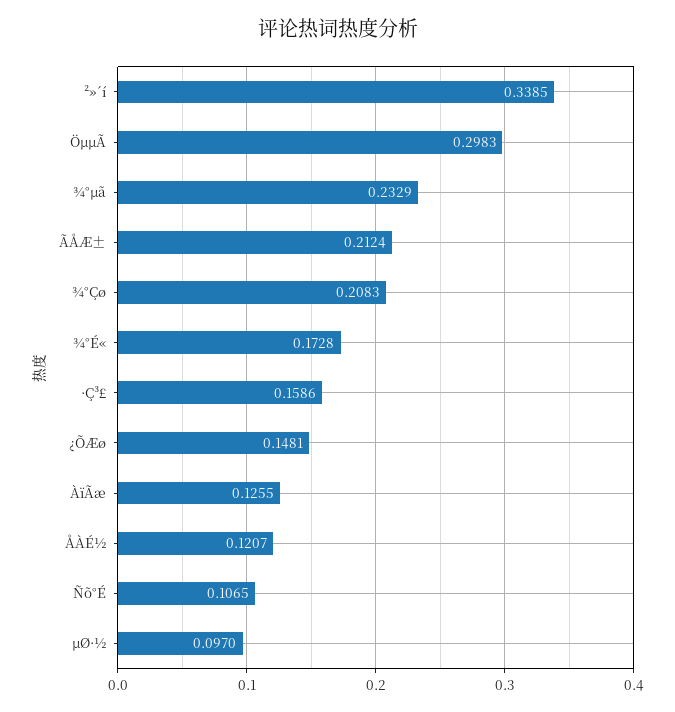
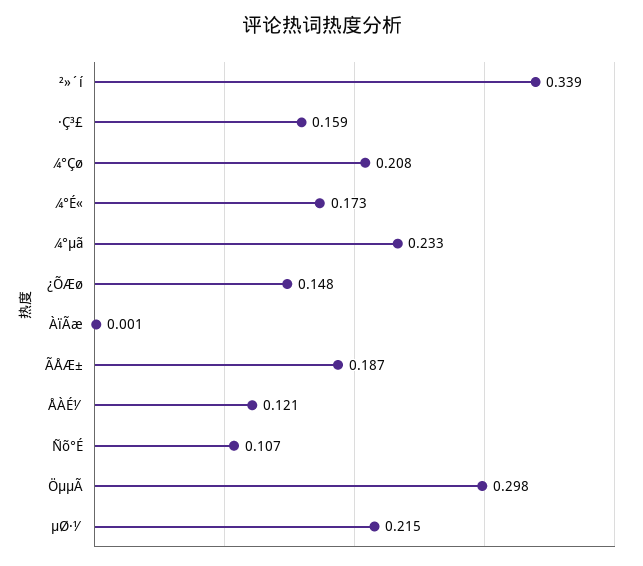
ÃÅÆ±: 0.2124 -> 0.187
ÀïÃæ: 0.1255 -> 0.001
µØ·½: 0.097 -> 0.215

